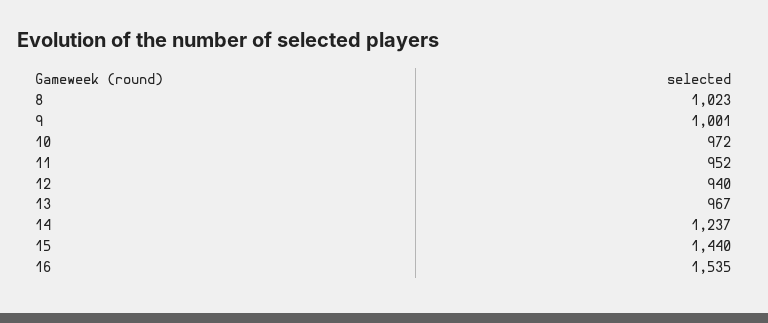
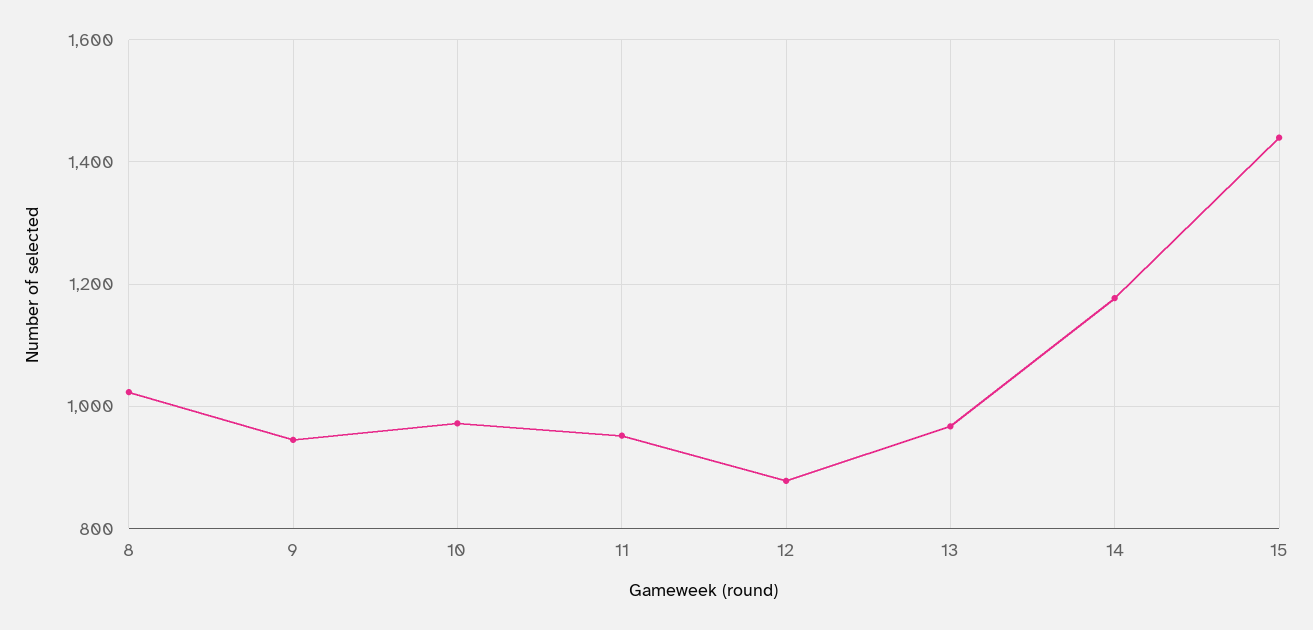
9: 1001 -> 940
12: 940 -> 880
14: 1237 -> 1180
16: 1535 -> none

